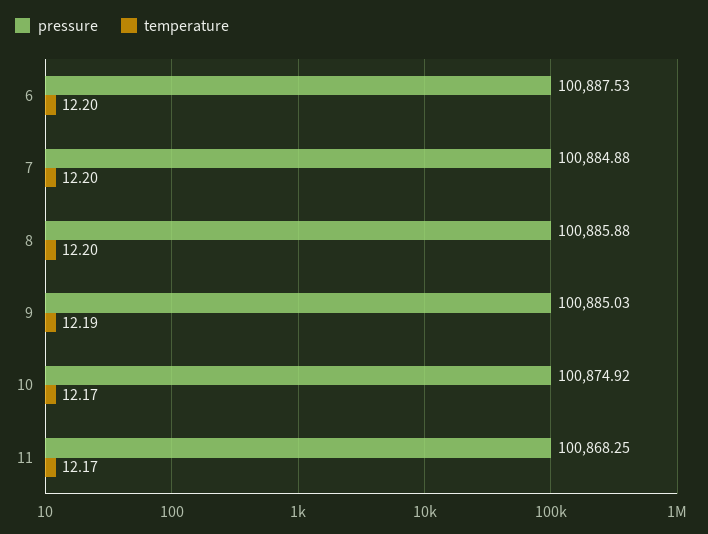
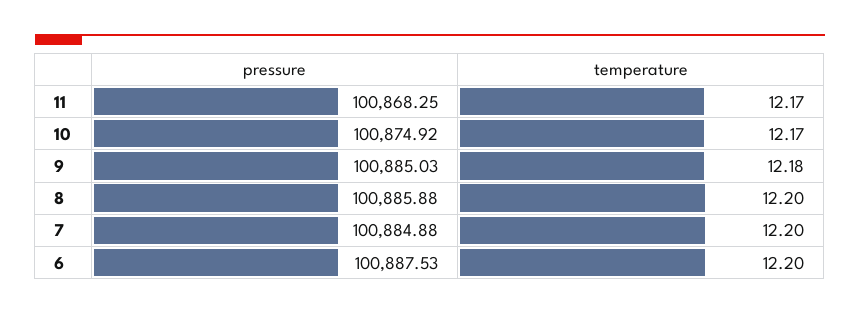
temperature, 9: 12.19 -> 12.18

